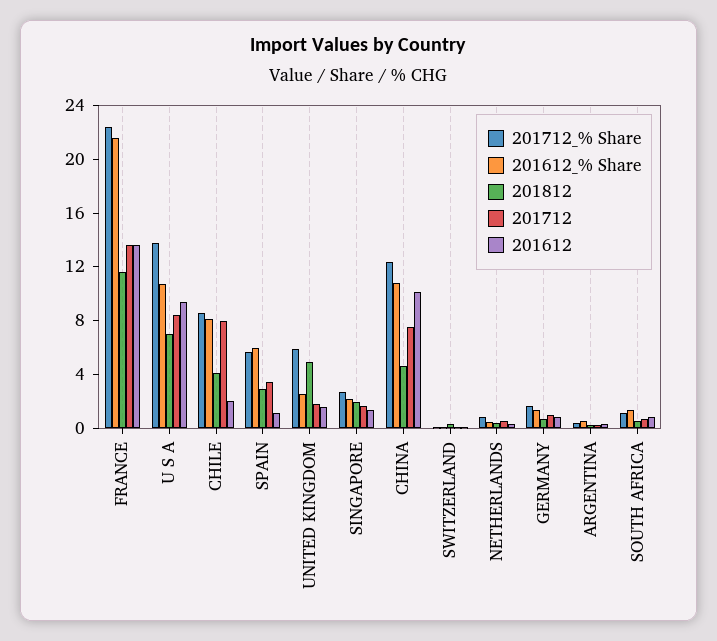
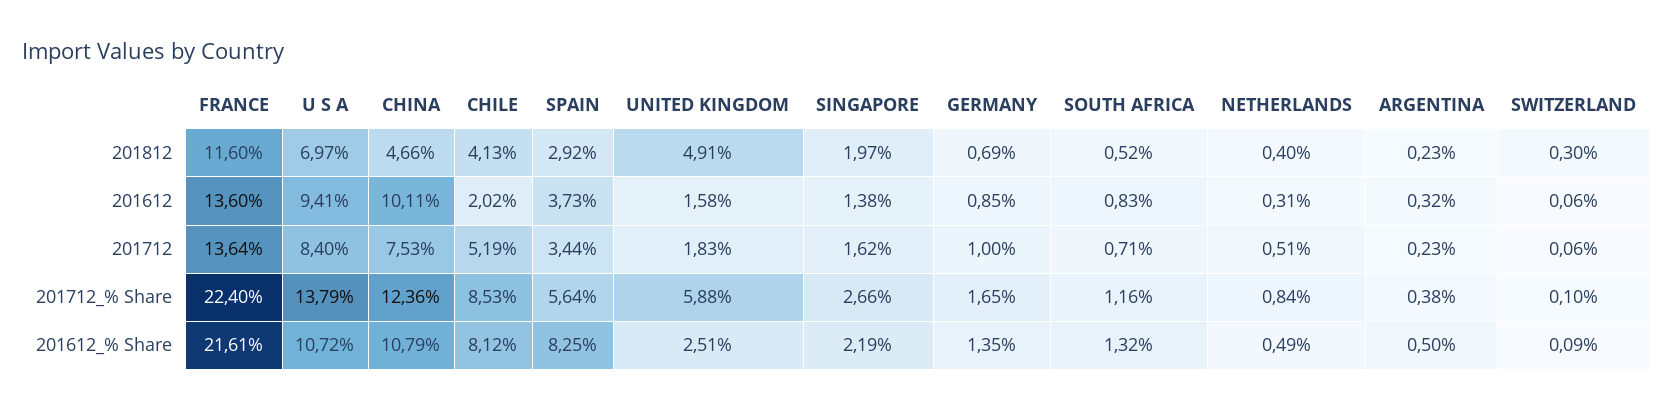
201712, CHILE: 8 -> 5.19
201612_% Share, SPAIN: 6 -> 8.25
201612, SPAIN: 1 -> 3.73

